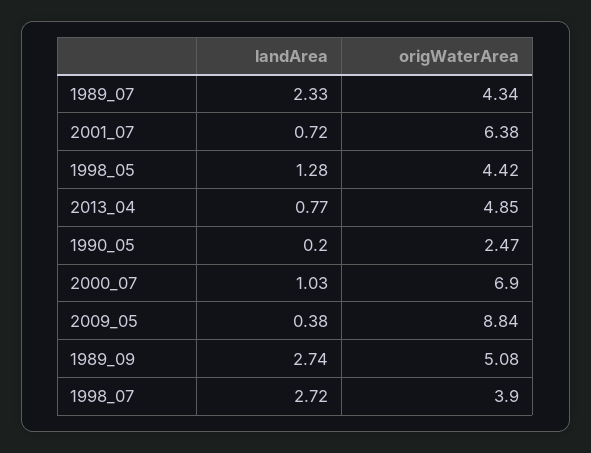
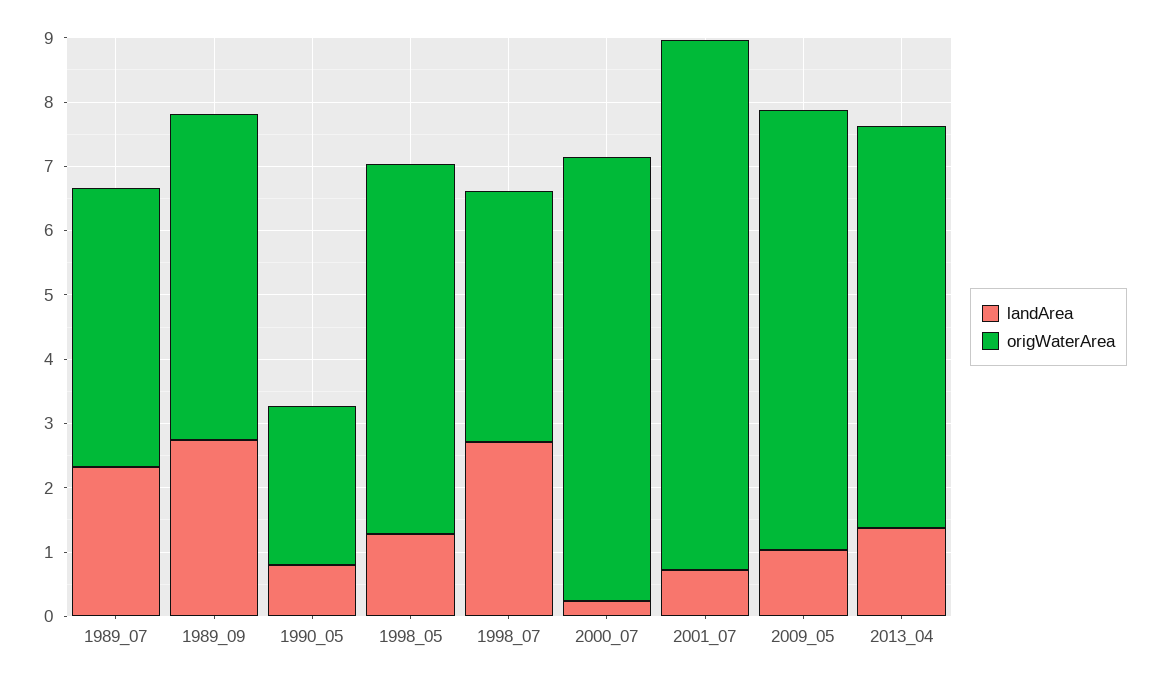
origWaterArea, 2001_07: 6.38 -> 8.2
origWaterArea, 1998_05: 4.42 -> 5.8
landArea, 2013_04: 0.77 -> 1.4
origWaterArea, 2013_04: 4.85 -> 6.2
landArea, 1990_05: 0.2 -> 0.8
landArea, 2000_07: 1.03 -> 0.2
landArea, 2009_05: 0.38 -> 1
origWaterArea, 2009_05: 8.84 -> 6.8

